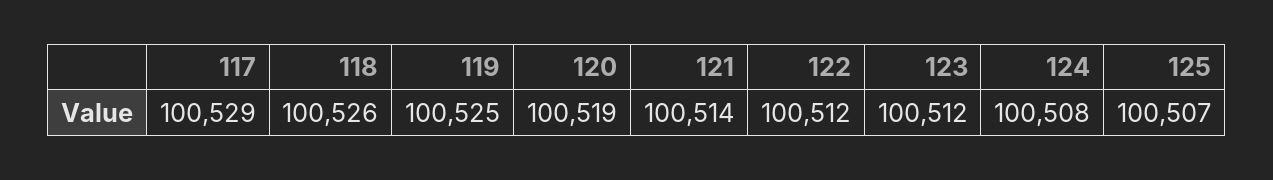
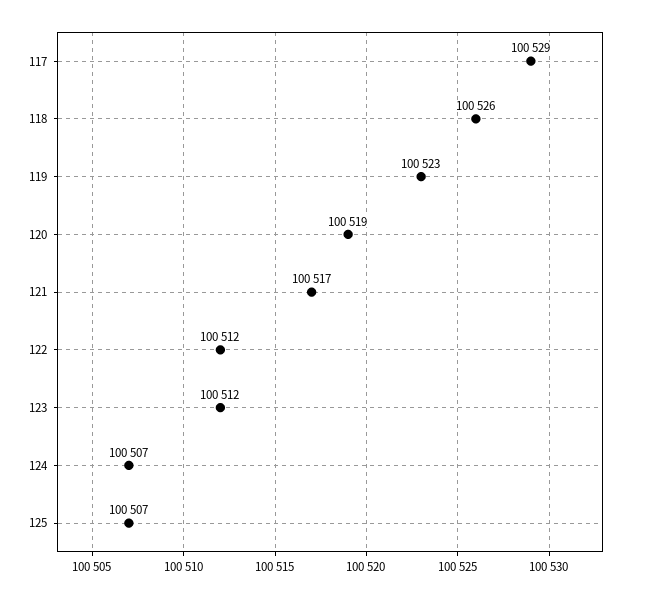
119: 100525 -> 100523
121: 100514 -> 100517
124: 100508 -> 100507

